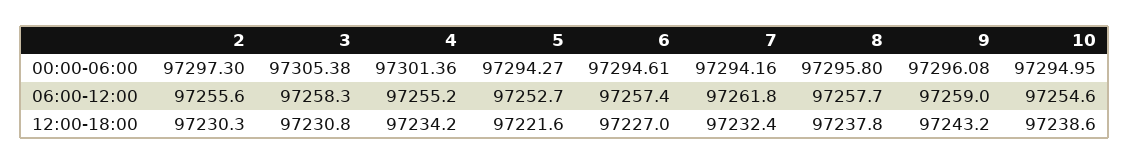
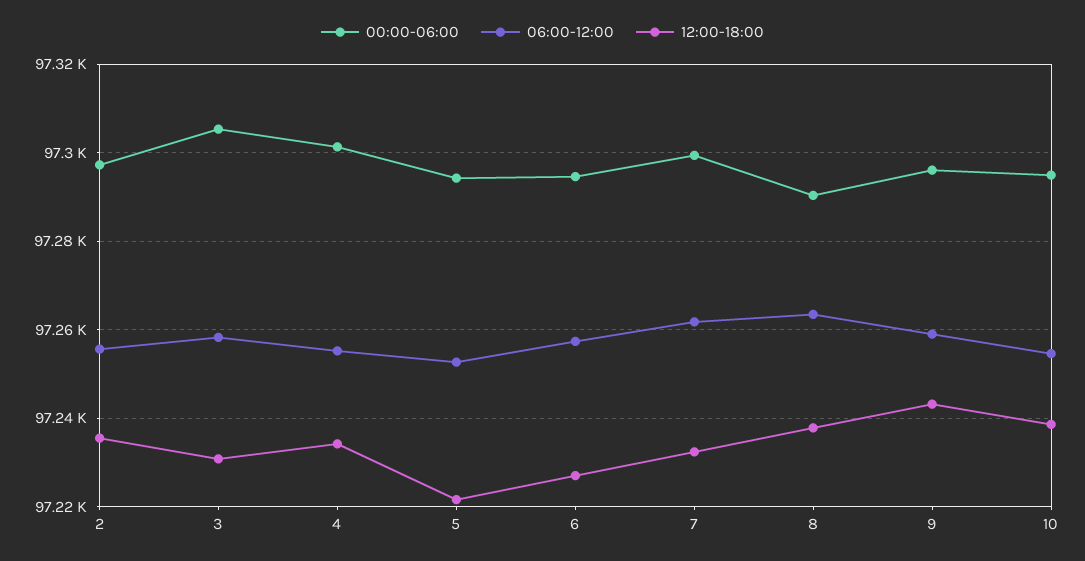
00:00-06:00, 7: 97294.16 -> 97300
00:00-06:00, 8: 97295.8 -> 97290
06:00-12:00, 8: 97257.7 -> 97264
12:00-18:00, 2: 97230.3 -> 97236

